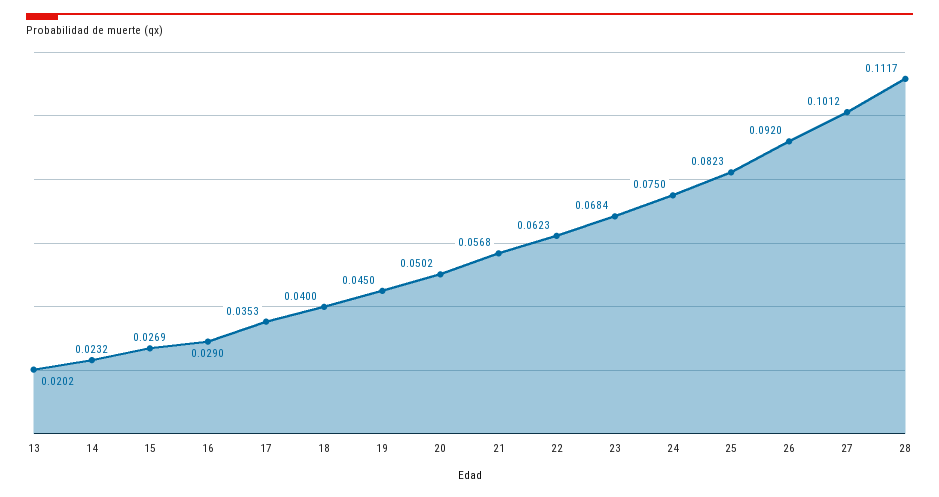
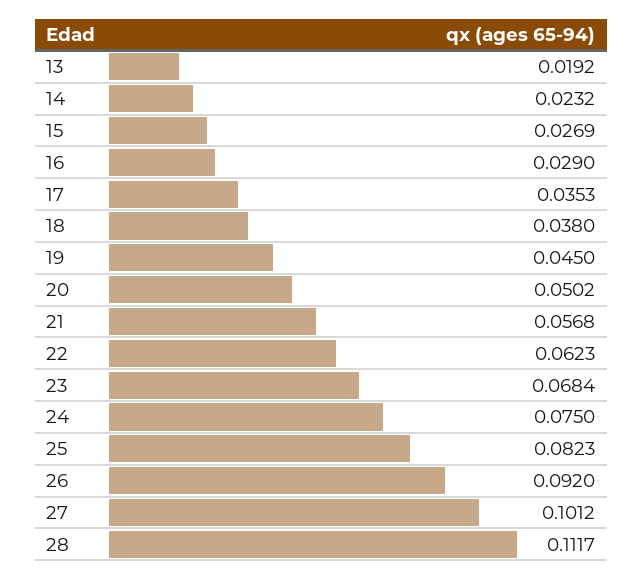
13: 0.0202 -> 0.0192
18: 0.04 -> 0.038

